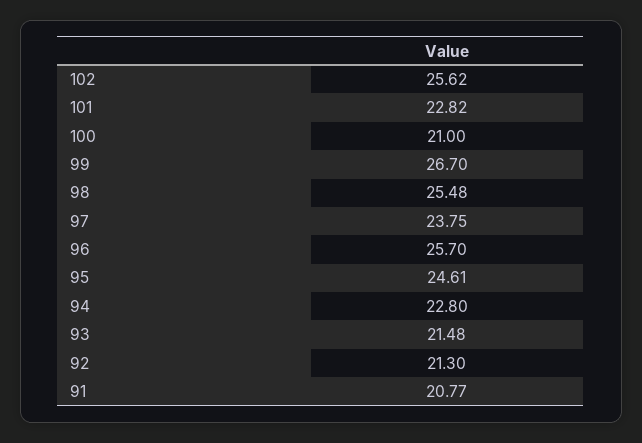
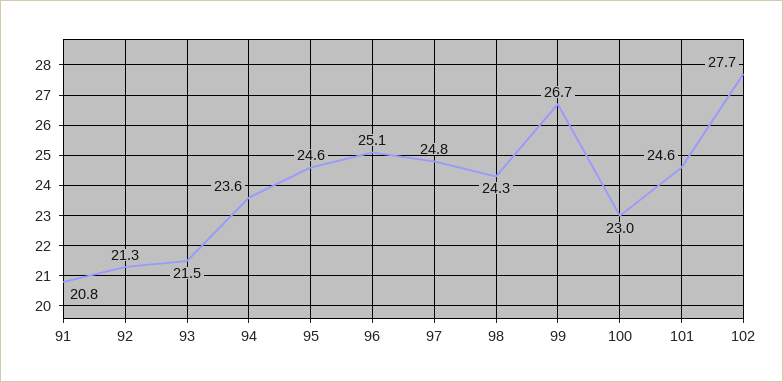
102: 25.62 -> 27.7
101: 22.82 -> 24.6
100: 21 -> 23
98: 25.48 -> 24.3
97: 23.75 -> 24.8
96: 25.7 -> 25.1
94: 22.8 -> 23.6

